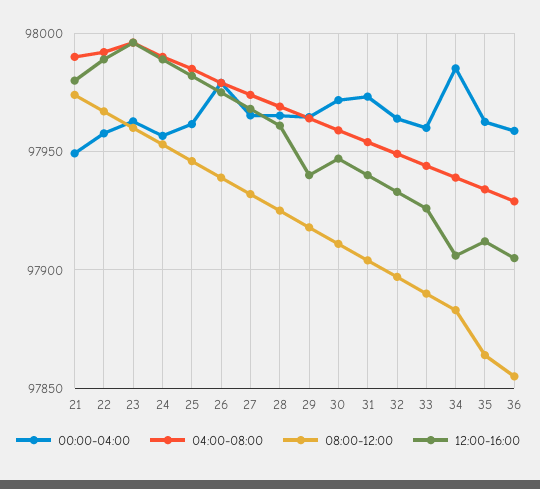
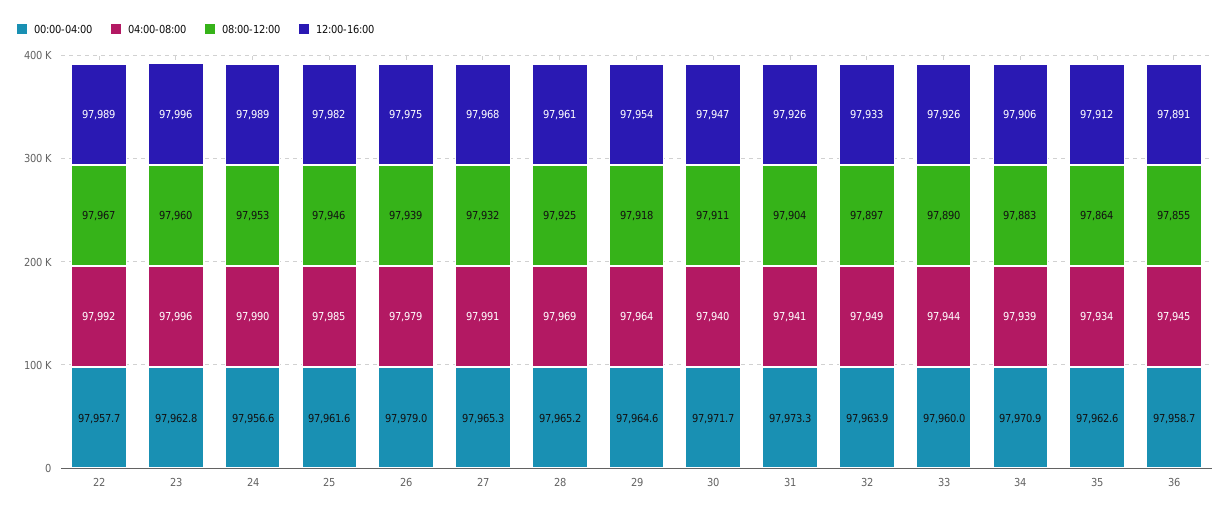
00:00-04:00, 21: 97950 -> none
04:00-08:00, 21: 97990 -> none
08:00-12:00, 21: 97975 -> none
12:00-16:00, 21: 97980 -> none
04:00-08:00, 27: 97975 -> 97991
12:00-16:00, 29: 97940 -> 97954
04:00-08:00, 30: 97960 -> 97940
04:00-08:00, 31: 97955 -> 97941
12:00-16:00, 31: 97940 -> 97926
00:00-04:00, 34: 97985 -> 97970.9
04:00-08:00, 36: 97930 -> 97945
12:00-16:00, 36: 97905 -> 97891

